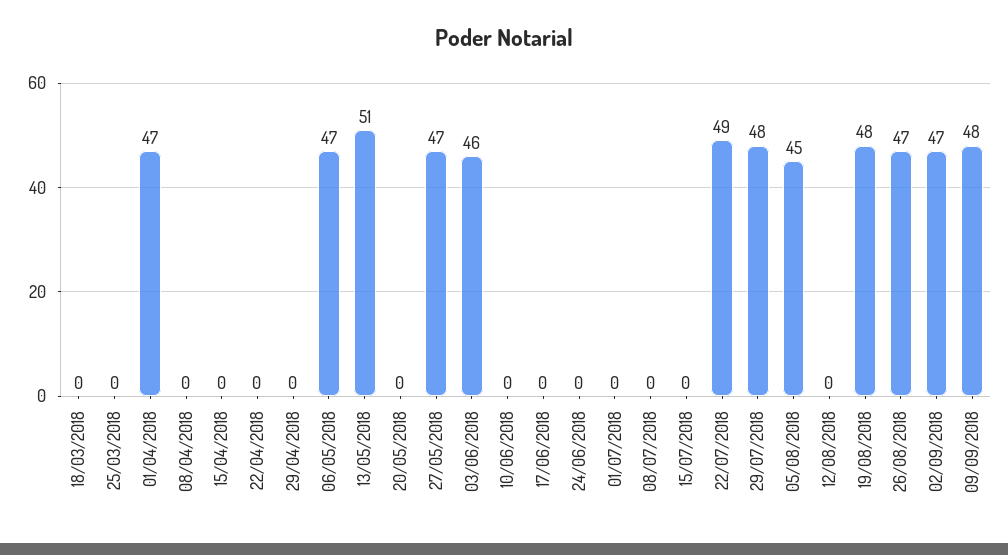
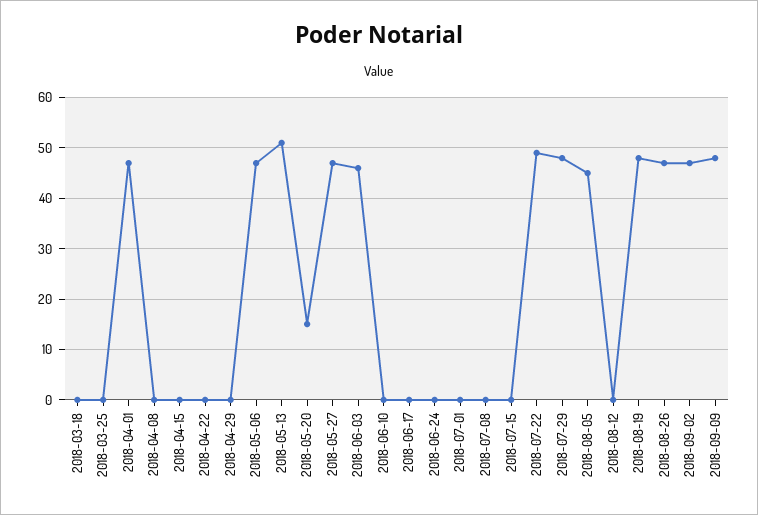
20/05/2018: 0 -> 15

